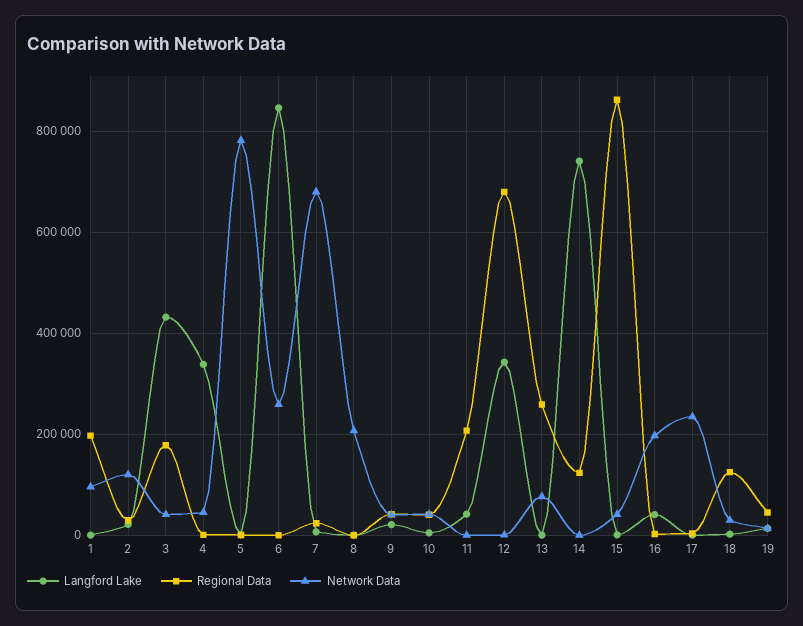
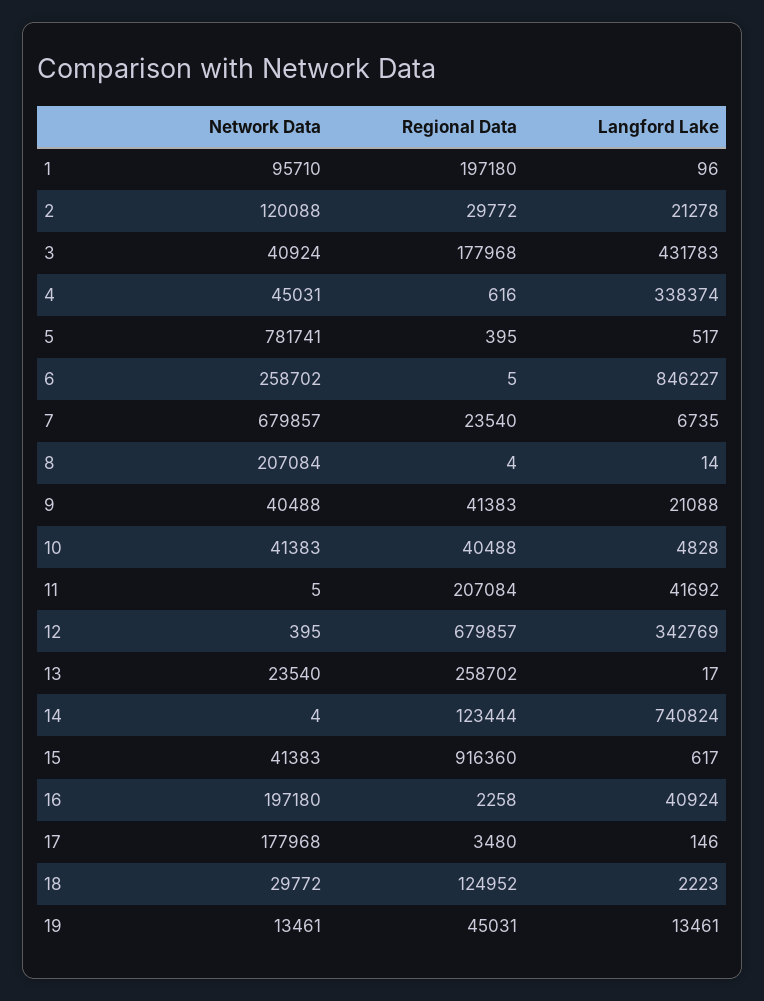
Network Data, 13: 80000 -> 23540
Regional Data, 15: 860000 -> 916360
Network Data, 17: 240000 -> 177968

